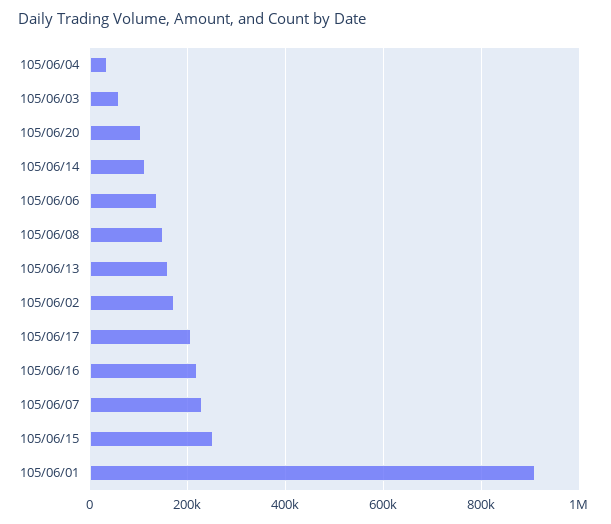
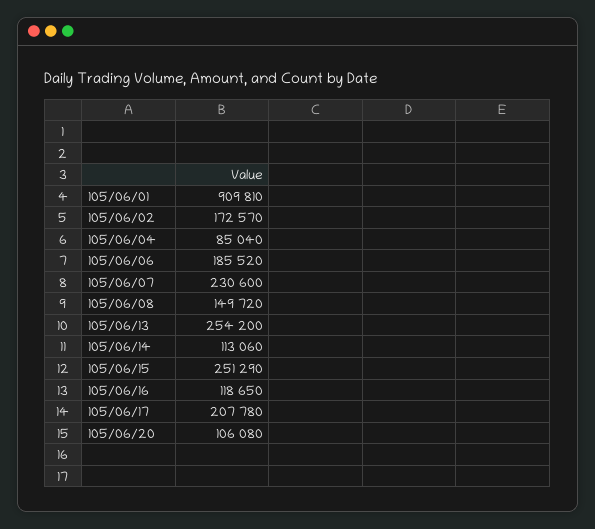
105/06/04: 40000 -> 85040
105/06/03: 60000 -> none
105/06/06: 140000 -> 185520
105/06/13: 160000 -> 254200
105/06/16: 220000 -> 118650

